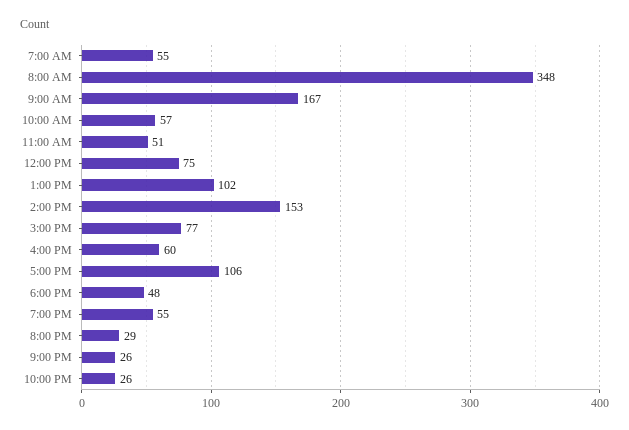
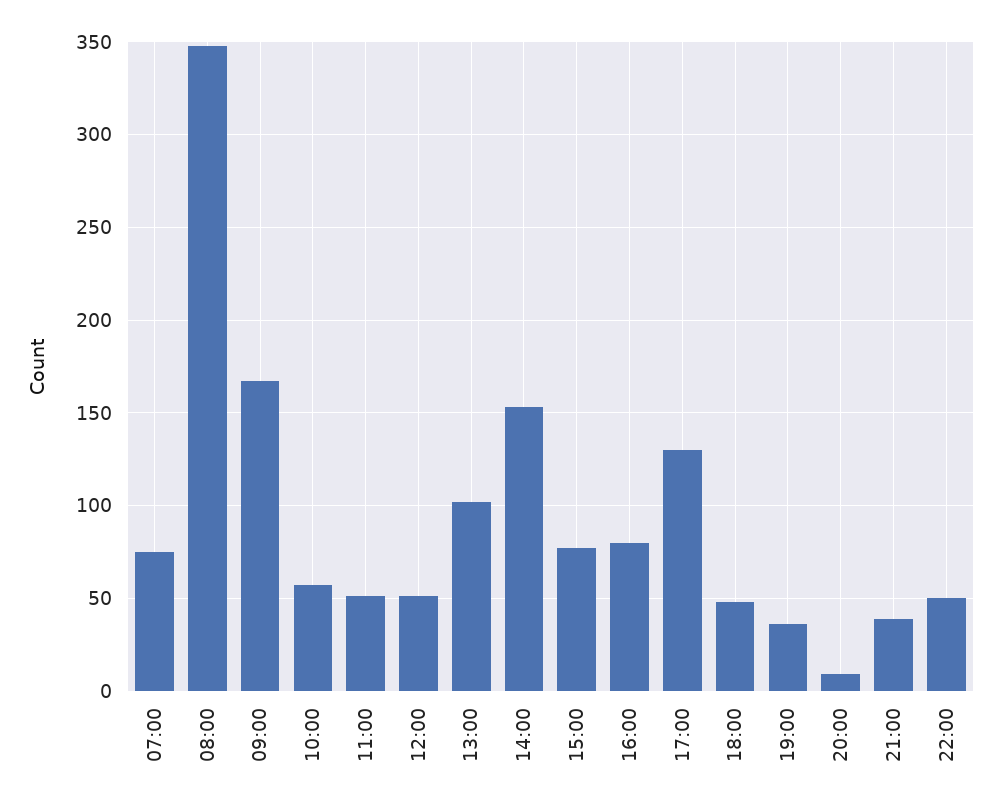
7:00 AM: 55 -> 75
12:00 PM: 75 -> 50
4:00 PM: 60 -> 80
5:00 PM: 106 -> 130
7:00 PM: 55 -> 35
8:00 PM: 29 -> 10
9:00 PM: 26 -> 40
10:00 PM: 26 -> 50

